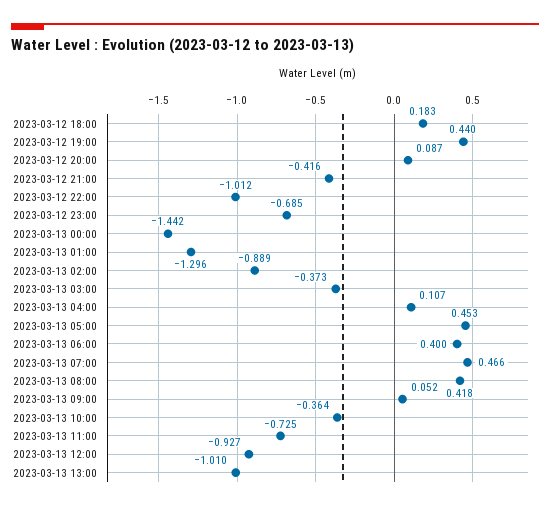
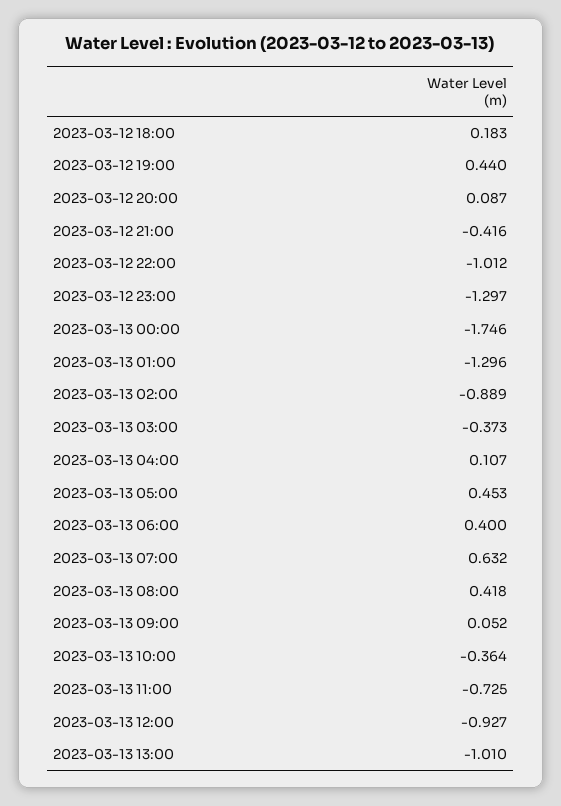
2023-03-12 23:00: -0.685 -> -1.297
2023-03-13 00:00: -1.442 -> -1.746
2023-03-13 07:00: 0.466 -> 0.632

